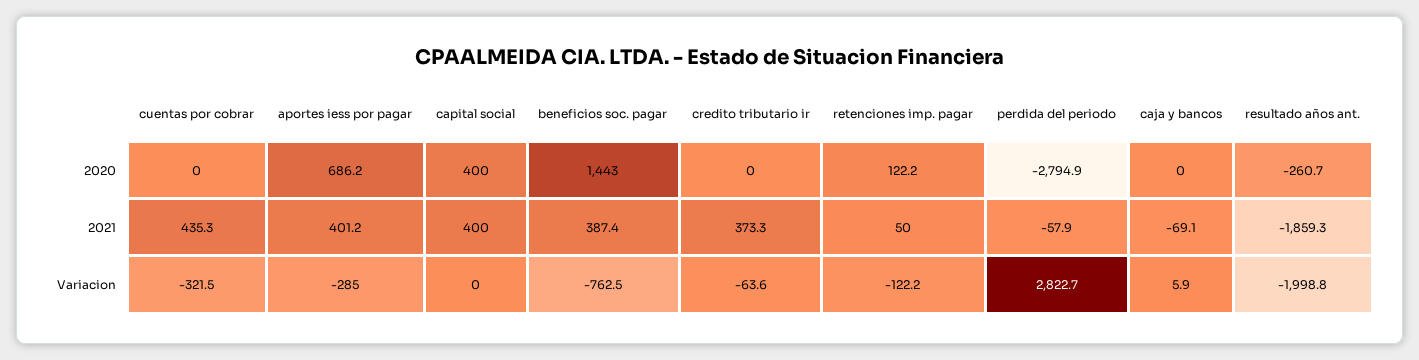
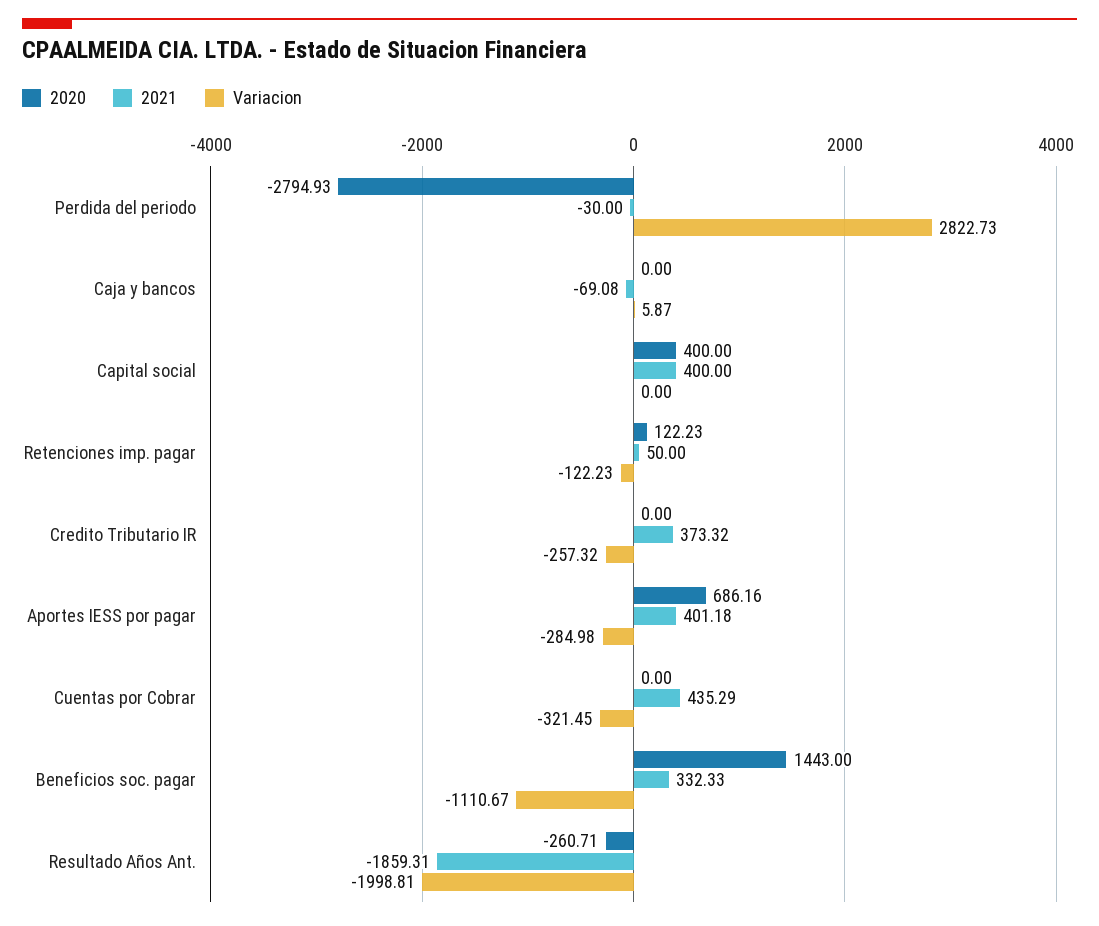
2021, beneficios soc. pagar: 387.4 -> 332.33
2021, perdida del periodo: -57.9 -> -30
Variacion, beneficios soc. pagar: -762.5 -> -1110.67
Variacion, credito tributario ir: -63.6 -> -257.32

